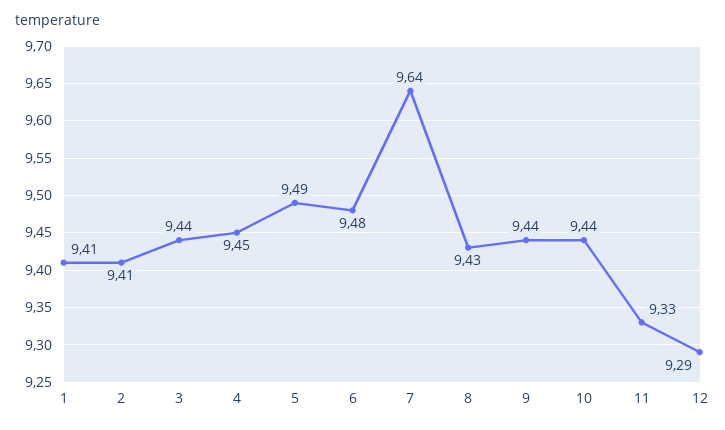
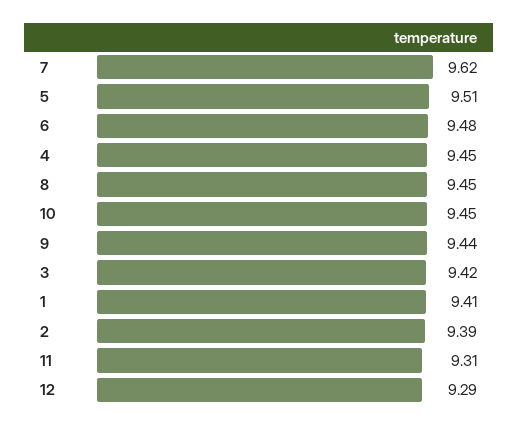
2: 9.41 -> 9.39
3: 9.44 -> 9.42
5: 9.49 -> 9.51
7: 9.64 -> 9.62
8: 9.43 -> 9.45
10: 9.44 -> 9.45
11: 9.33 -> 9.31

